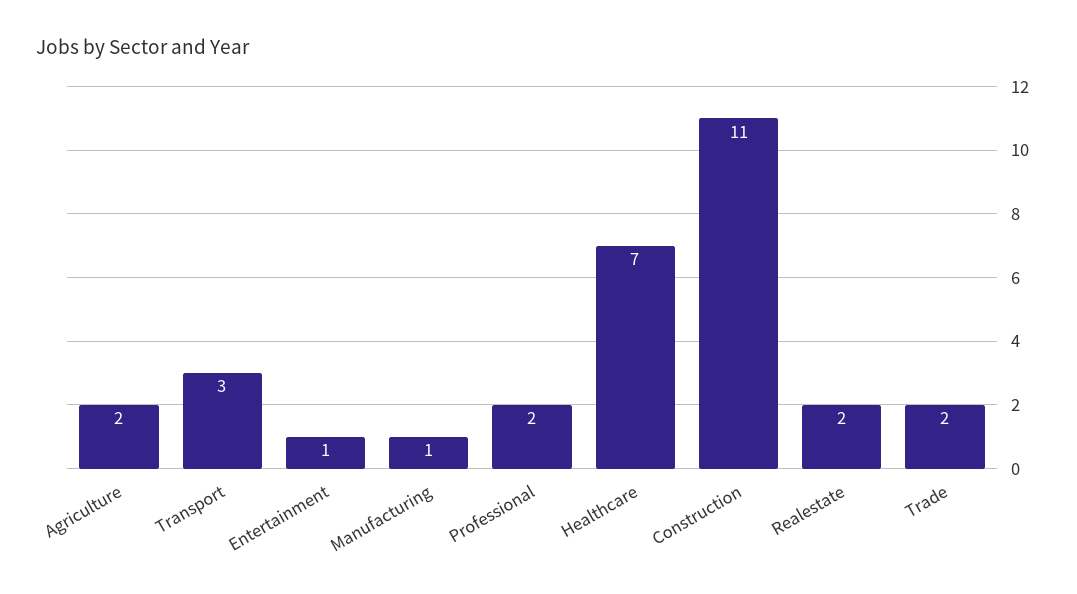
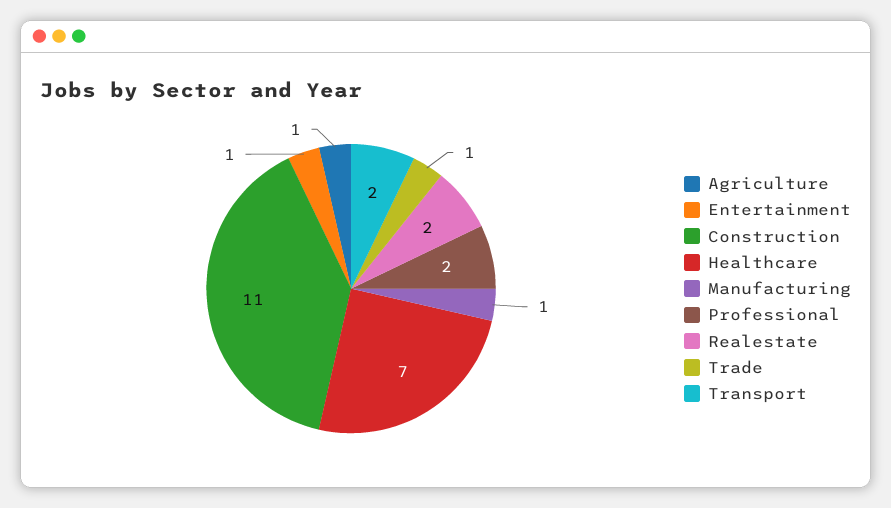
Agriculture: 2 -> 1
Transport: 3 -> 2
Trade: 2 -> 1

